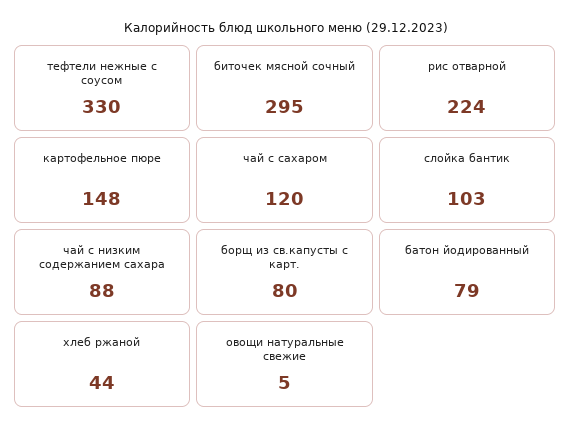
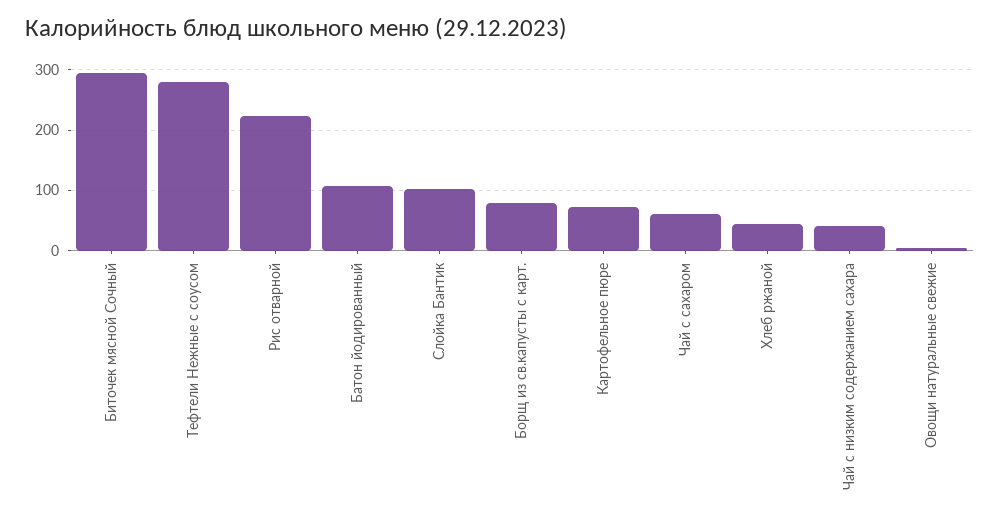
тефтели нежные с соусом: 330 -> 280
картофельное пюре: 148 -> 70
чай с сахаром: 120 -> 60
чай с низким содержанием сахара: 88 -> 40
батон йодированный: 79 -> 110

